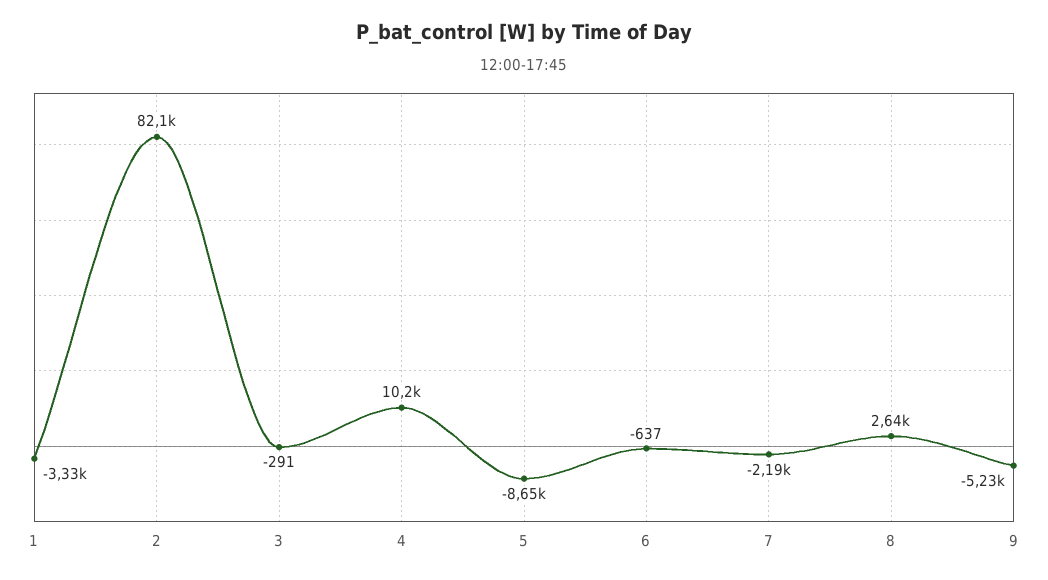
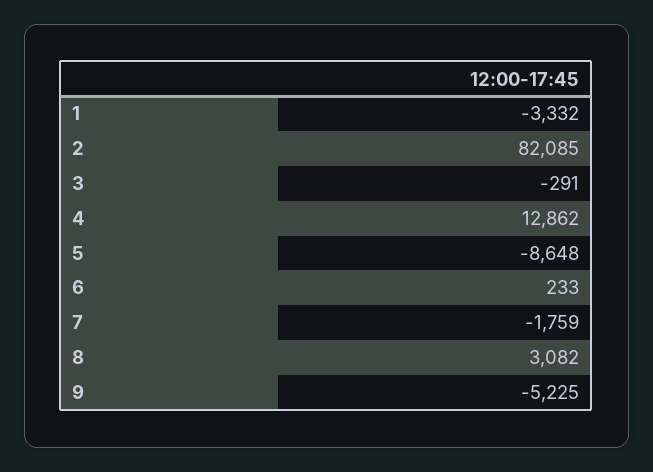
4: 10200 -> 12862
6: -637 -> 233
7: -2190 -> -1759
8: 2640 -> 3082

